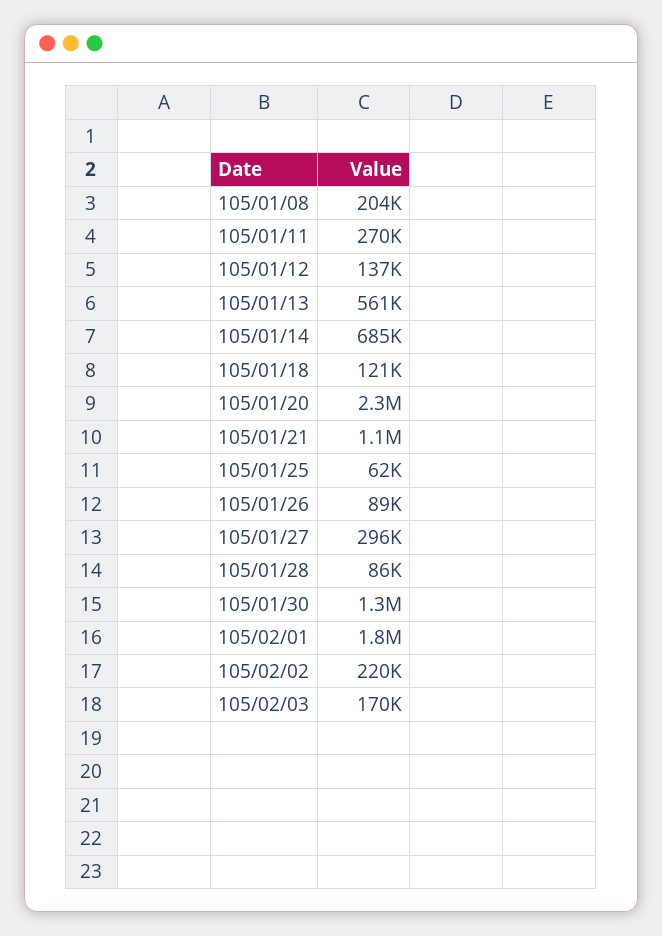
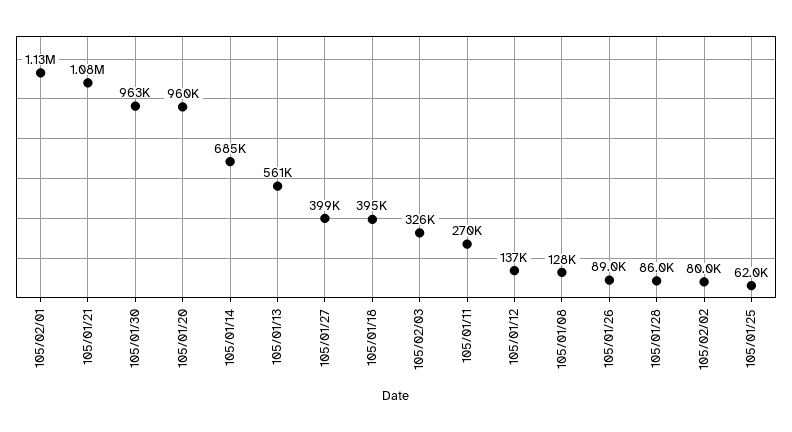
105/01/08: 204000 -> 128000
105/01/18: 121000 -> 395000
105/01/20: 2300000 -> 960000
105/01/27: 296000 -> 399000
105/01/30: 1300000 -> 963000
105/02/01: 1800000 -> 1130000
105/02/02: 220000 -> 80000
105/02/03: 170000 -> 326000

